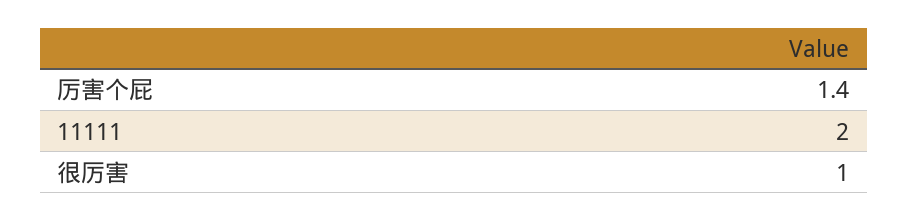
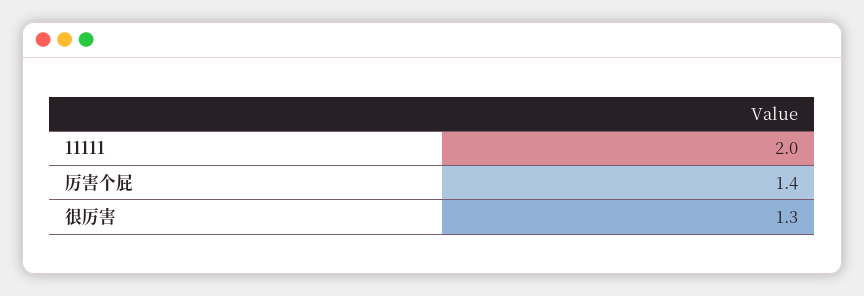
很厉害: 1 -> 1.3

